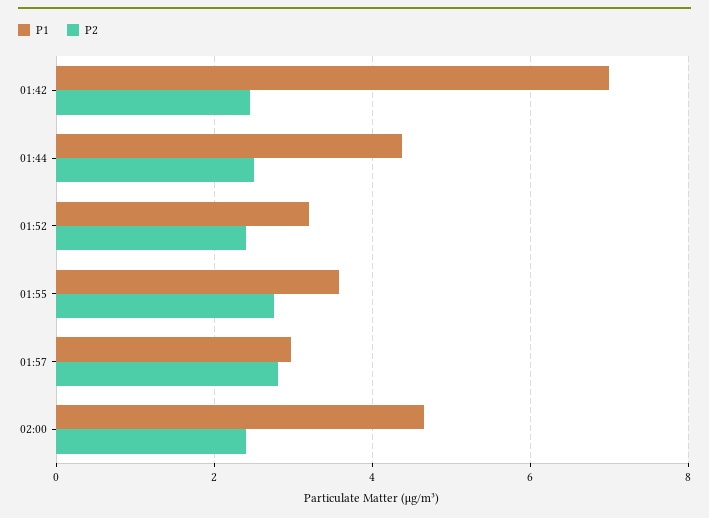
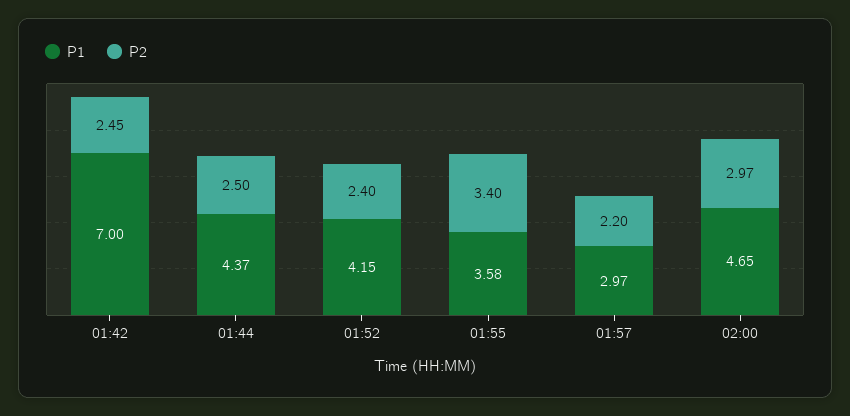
P1, 01:52: 3.2 -> 4.15
P2, 01:55: 2.8 -> 3.4
P2, 01:57: 2.8 -> 2.2
P2, 02:00: 2.4 -> 2.97

